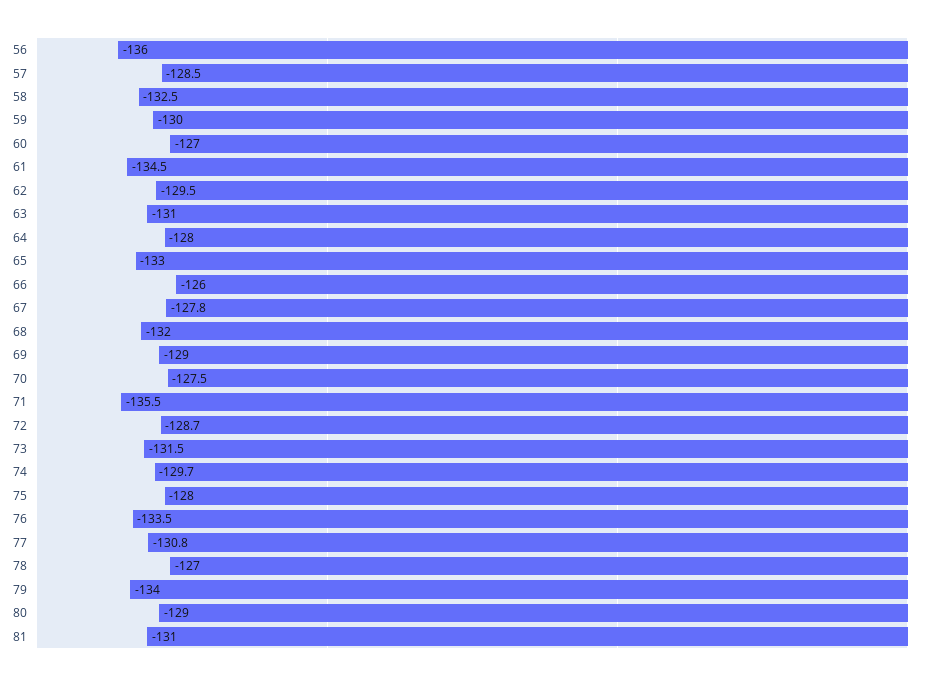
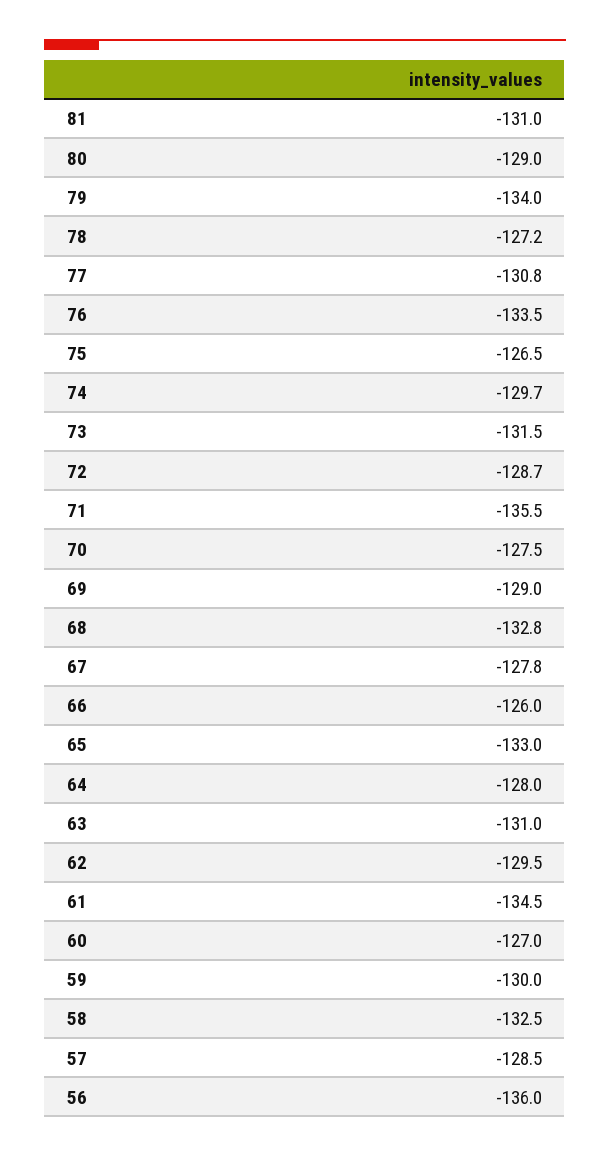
68: -132 -> -132.8
75: -128 -> -126.5
78: -127 -> -127.2

